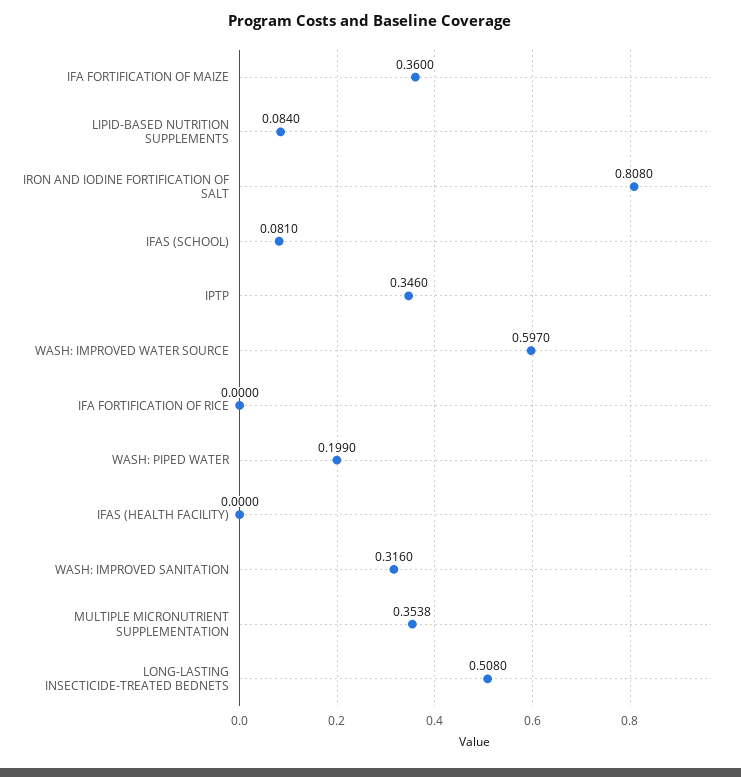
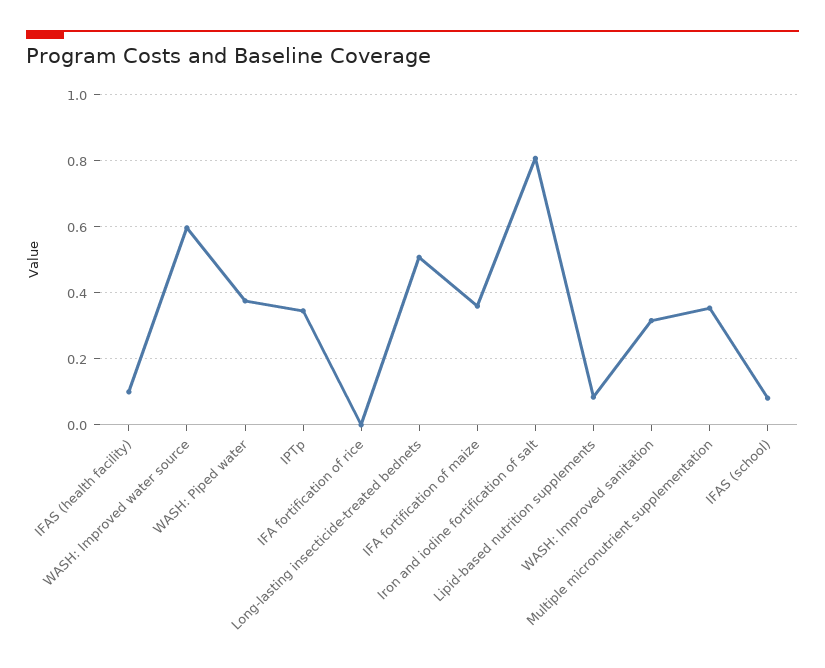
WASH: PIPED WATER: 0.199 -> 0.38
IFAS (HEALTH FACILITY): 0 -> 0.1

